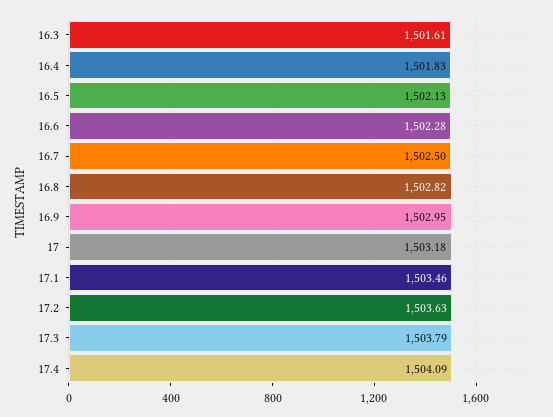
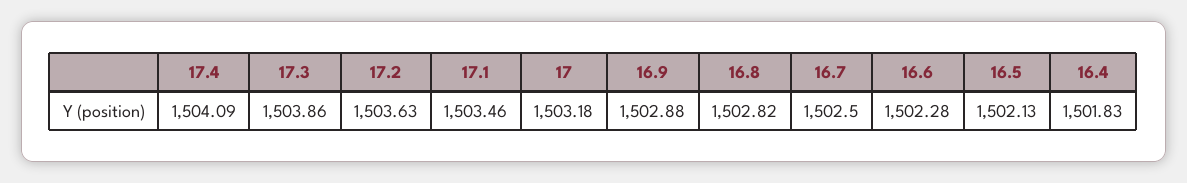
16.3: 1501.61 -> none
16.9: 1502.95 -> 1502.88
17.3: 1503.79 -> 1503.86

